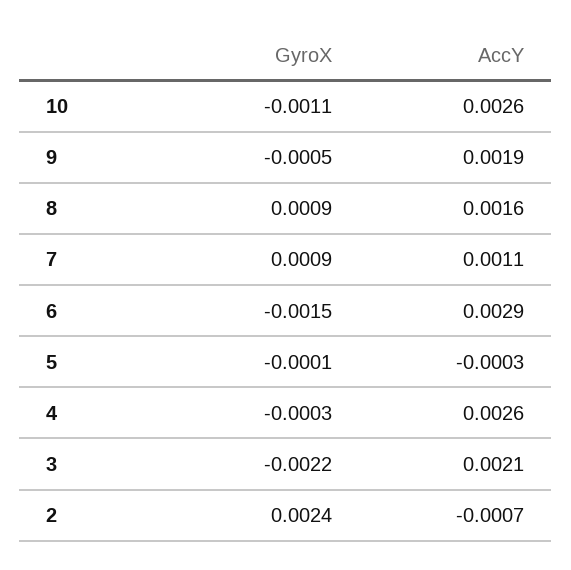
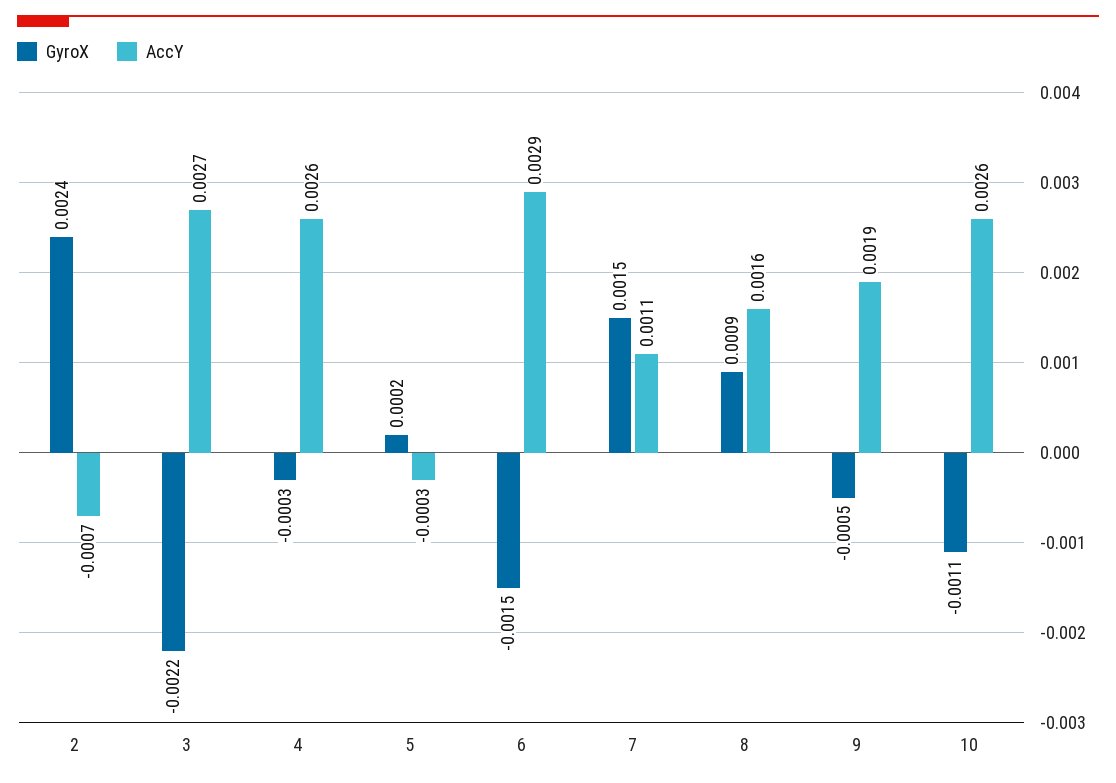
GyroX, 7: 0.0009 -> 0.0015
GyroX, 5: -0.0001 -> 0.0002
AccY, 3: 0.0021 -> 0.0027

